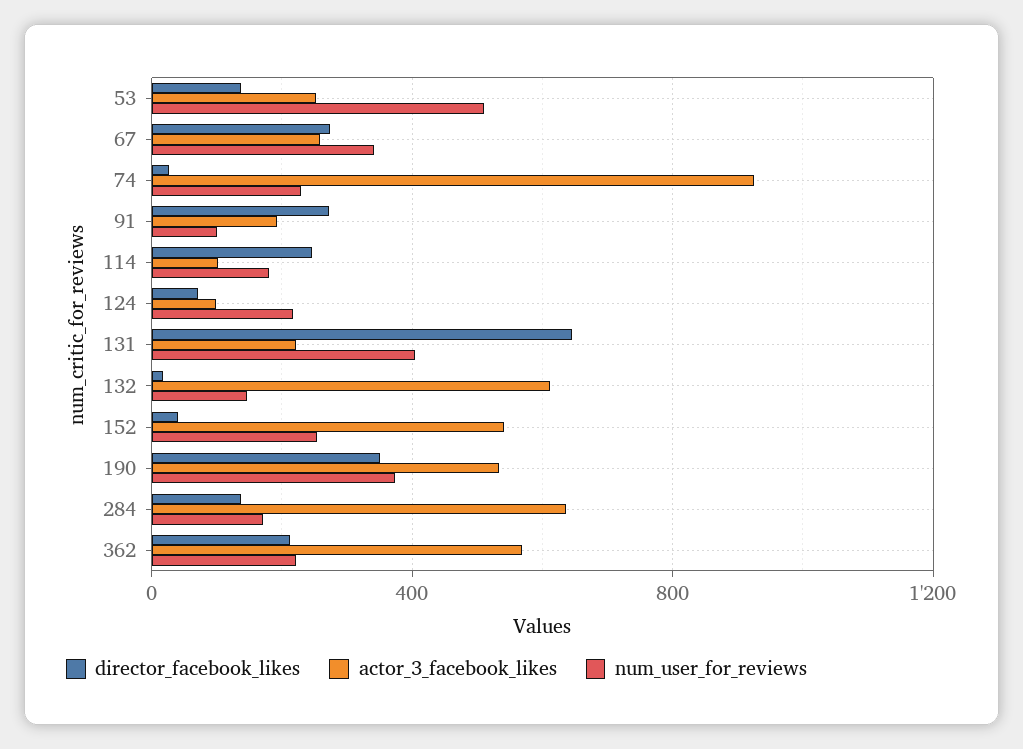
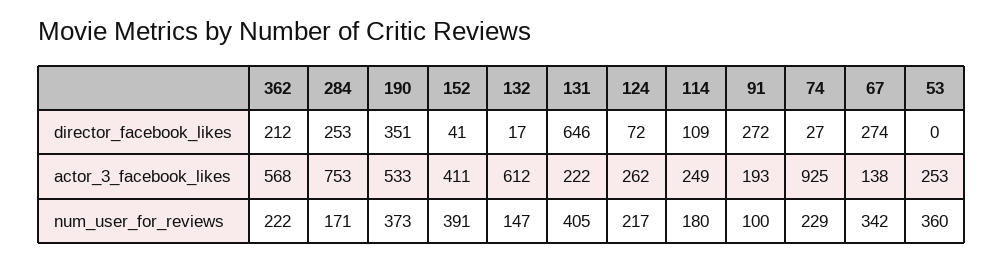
director_facebook_likes, 53: 150 -> 0
num_user_for_reviews, 53: 500 -> 360
actor_3_facebook_likes, 67: 250 -> 138
director_facebook_likes, 114: 250 -> 109
actor_3_facebook_likes, 114: 100 -> 249
actor_3_facebook_likes, 124: 100 -> 262
actor_3_facebook_likes, 152: 550 -> 411
num_user_for_reviews, 152: 250 -> 391
director_facebook_likes, 284: 150 -> 253
actor_3_facebook_likes, 284: 650 -> 753

